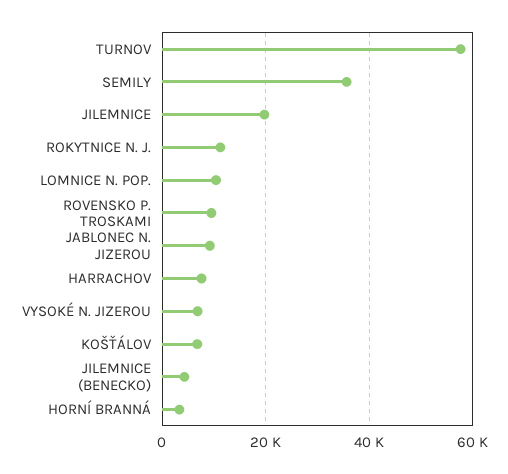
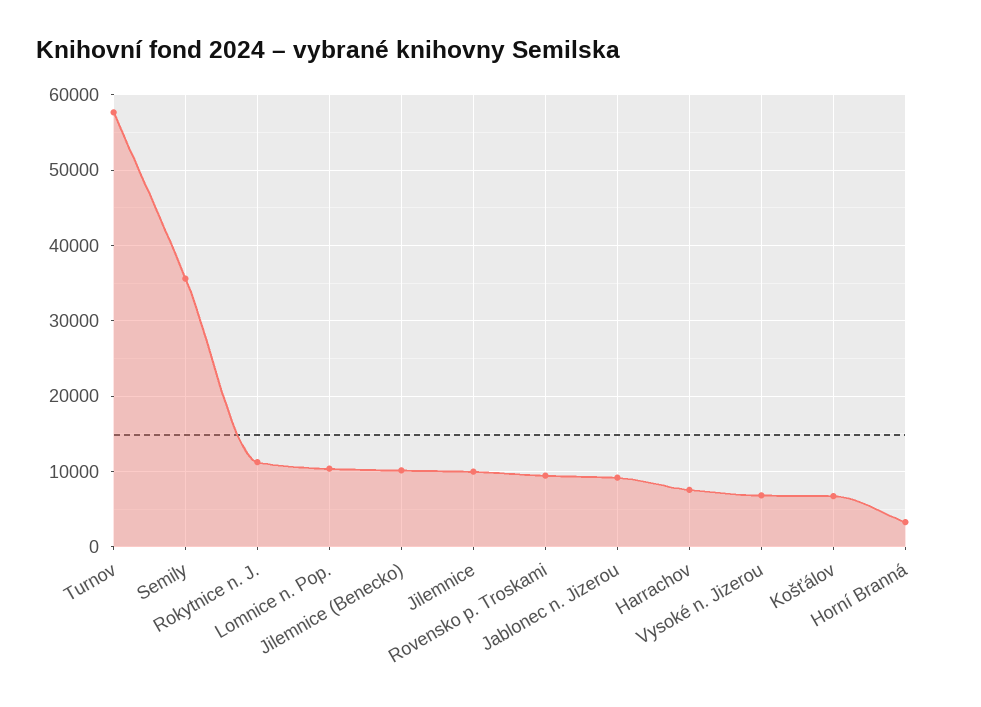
JILEMNICE: 20000 -> 10000
JILEMNICE (BENECKO): 4000 -> 10000

